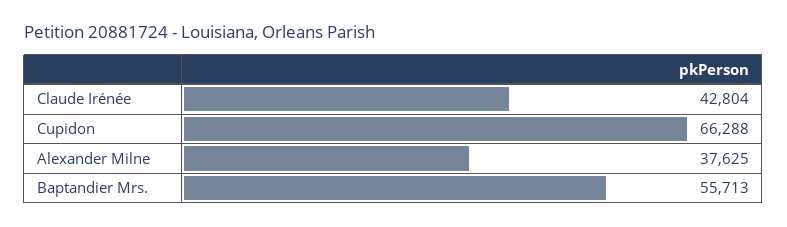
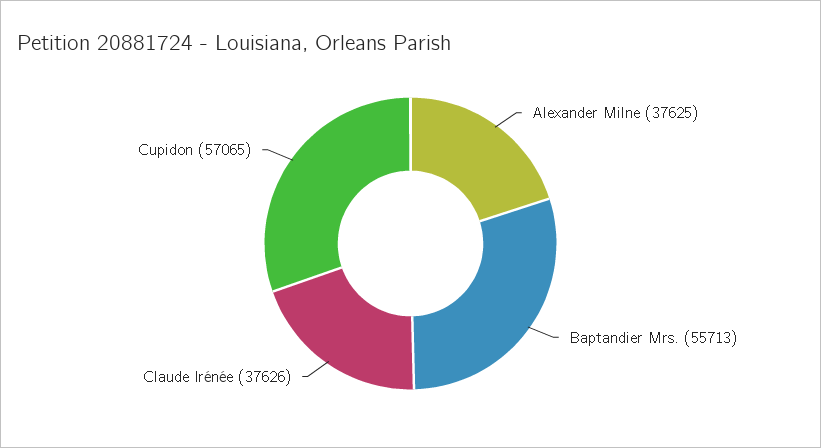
Claude Irénée: 42804 -> 37626
Cupidon: 66288 -> 57065

